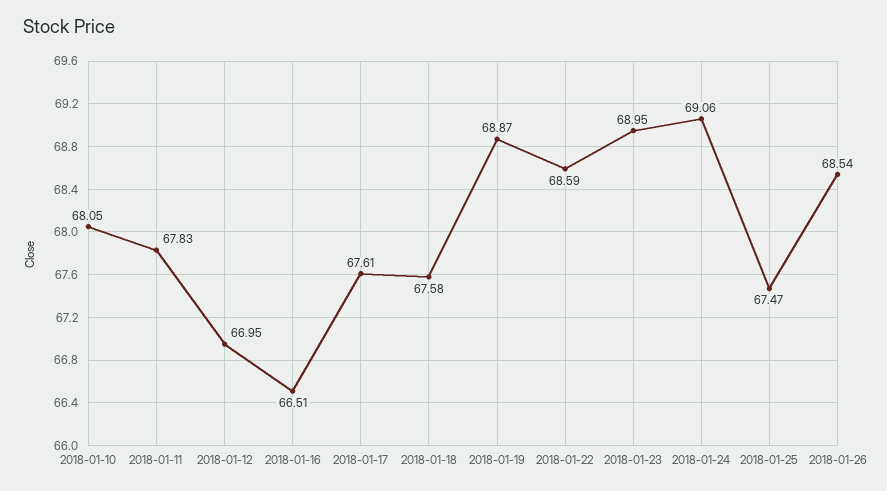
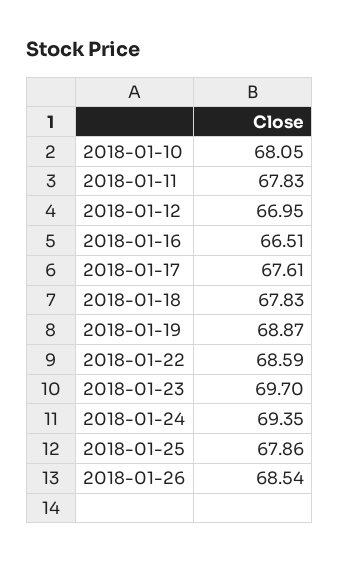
2018-01-18: 67.58 -> 67.83
2018-01-23: 68.95 -> 69.7
2018-01-24: 69.06 -> 69.35
2018-01-25: 67.47 -> 67.86

